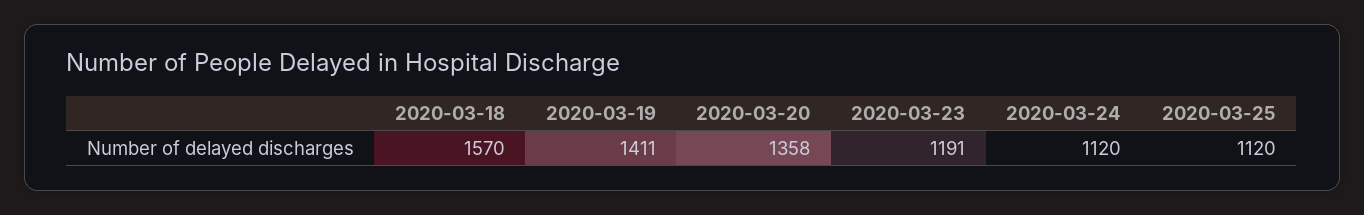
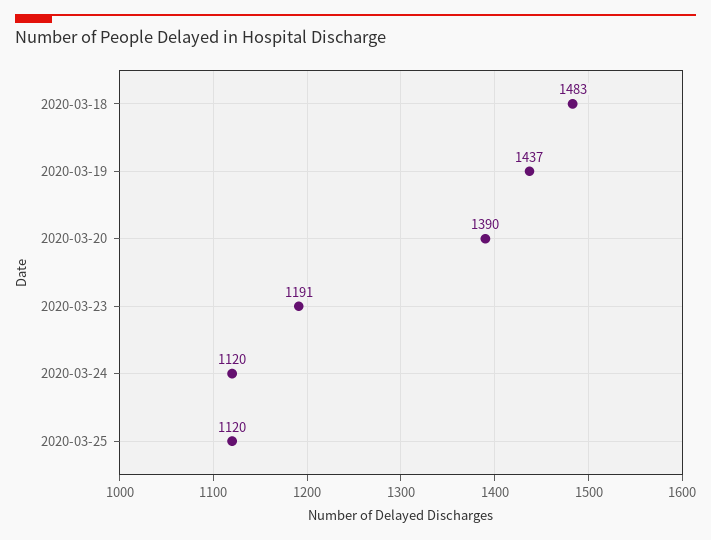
2020-03-18: 1570 -> 1483
2020-03-19: 1411 -> 1437
2020-03-20: 1358 -> 1390

